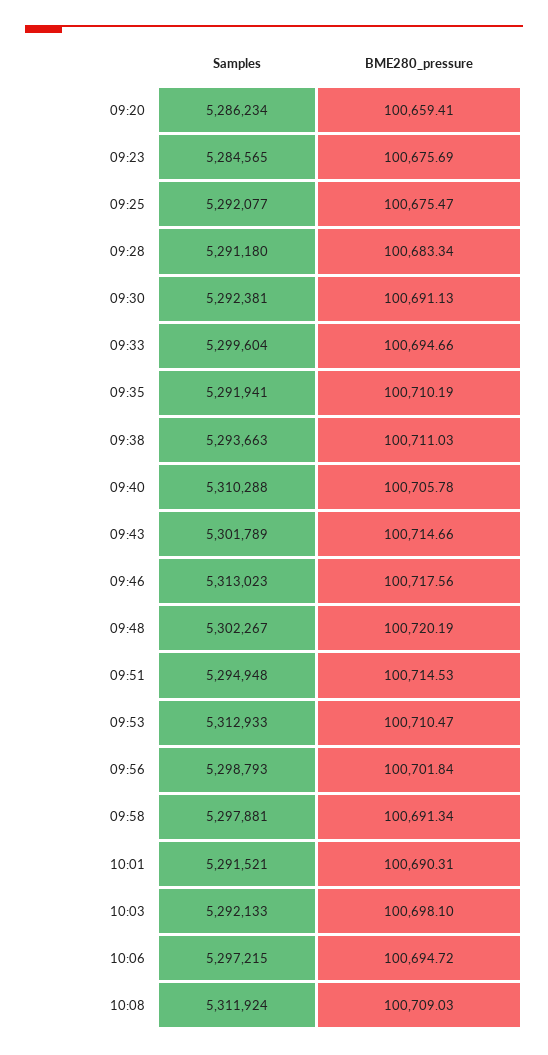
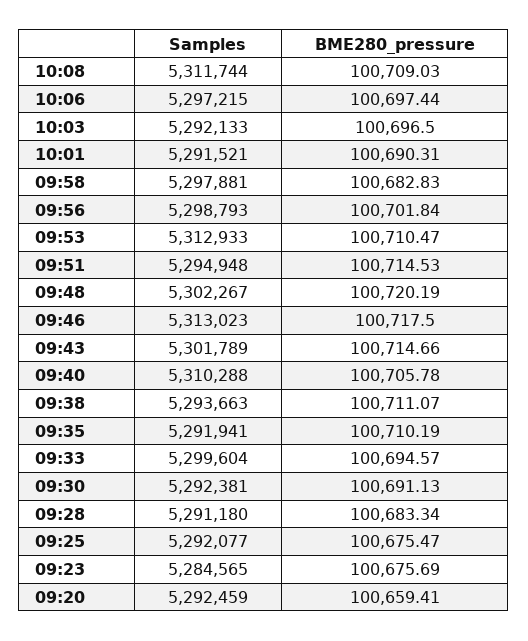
Samples, 09:20: 5286234 -> 5292459
BME280_pressure, 09:33: 100694.66 -> 100694.57
BME280_pressure, 09:38: 100711.03 -> 100711.07
BME280_pressure, 09:46: 100717.56 -> 100717.5
BME280_pressure, 09:58: 100691.34 -> 100682.83
BME280_pressure, 10:03: 100698.1 -> 100696.5
BME280_pressure, 10:06: 100694.72 -> 100697.44
Samples, 10:08: 5311924 -> 5311744

